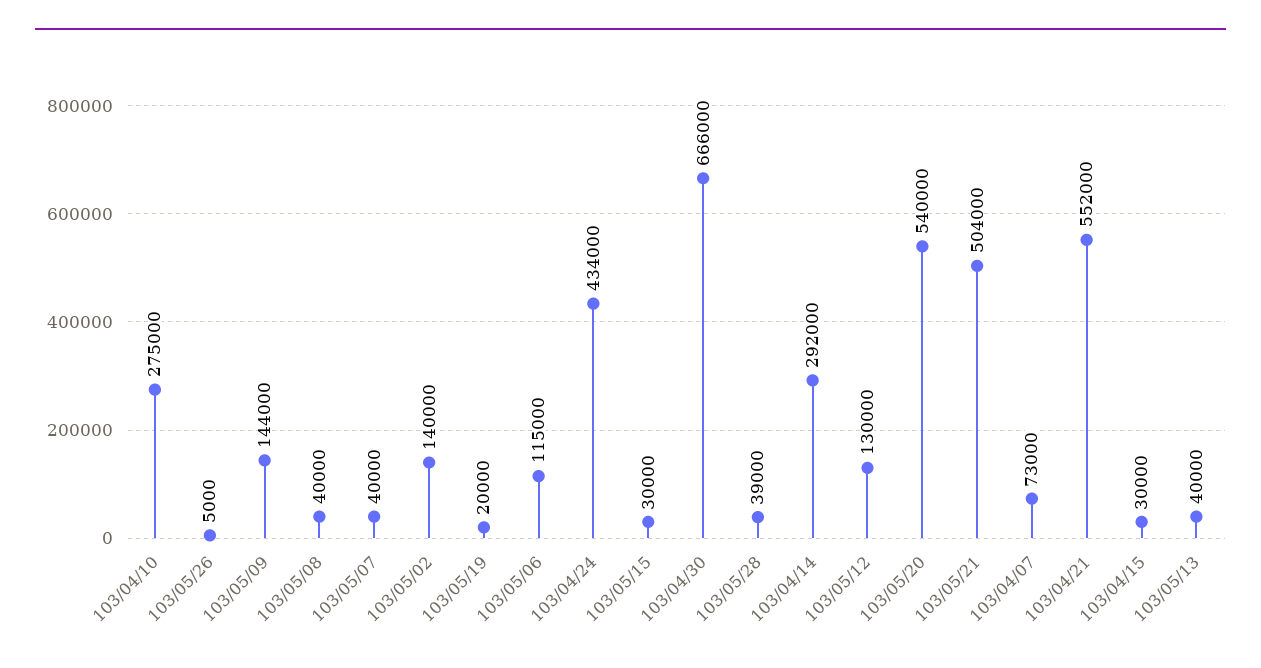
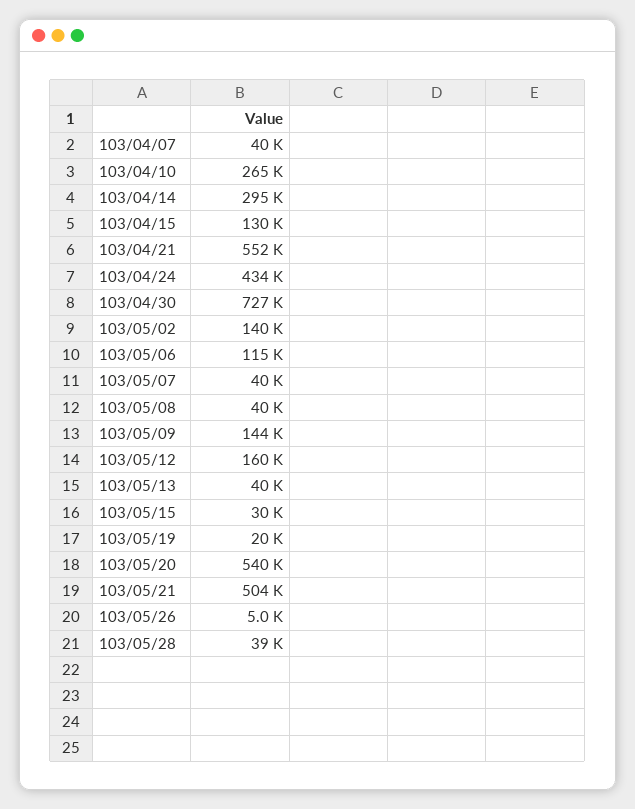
103/04/10: 275000 -> 265000
103/04/30: 666000 -> 727000
103/04/14: 292000 -> 295000
103/05/12: 130000 -> 160000
103/04/07: 73000 -> 40000
103/04/15: 30000 -> 130000

